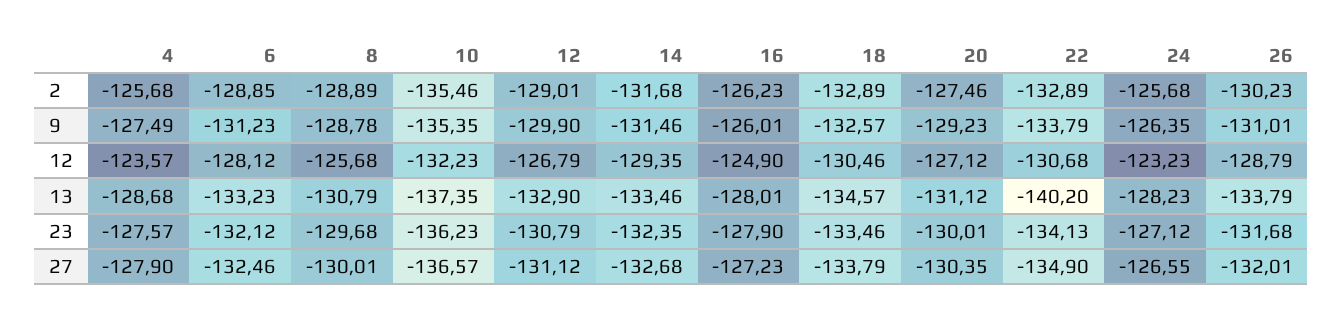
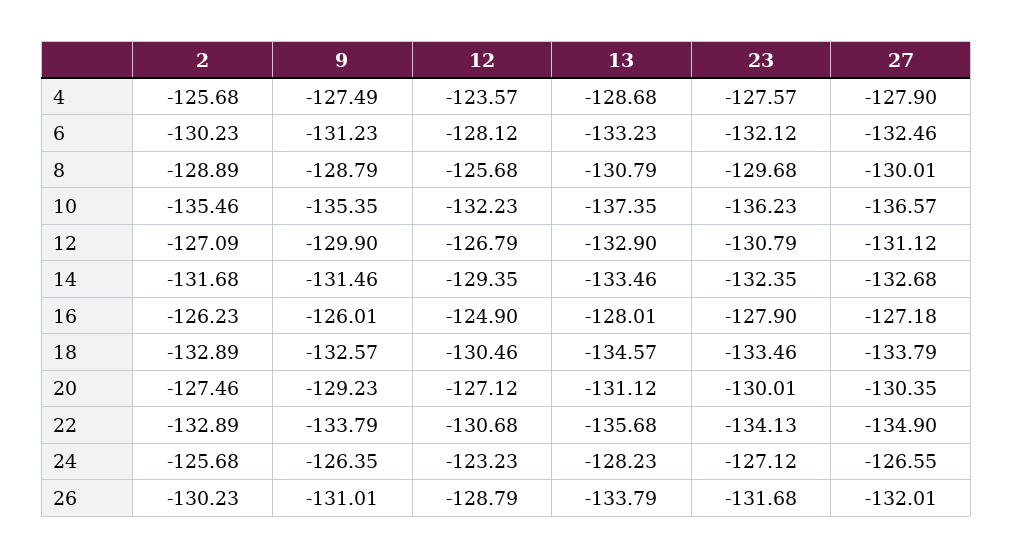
6, 2: -128.85 -> -130.23
12, 2: -129.01 -> -127.09
8, 9: -128.78 -> -128.79
22, 13: -140.2 -> -135.68
16, 27: -127.23 -> -127.18

